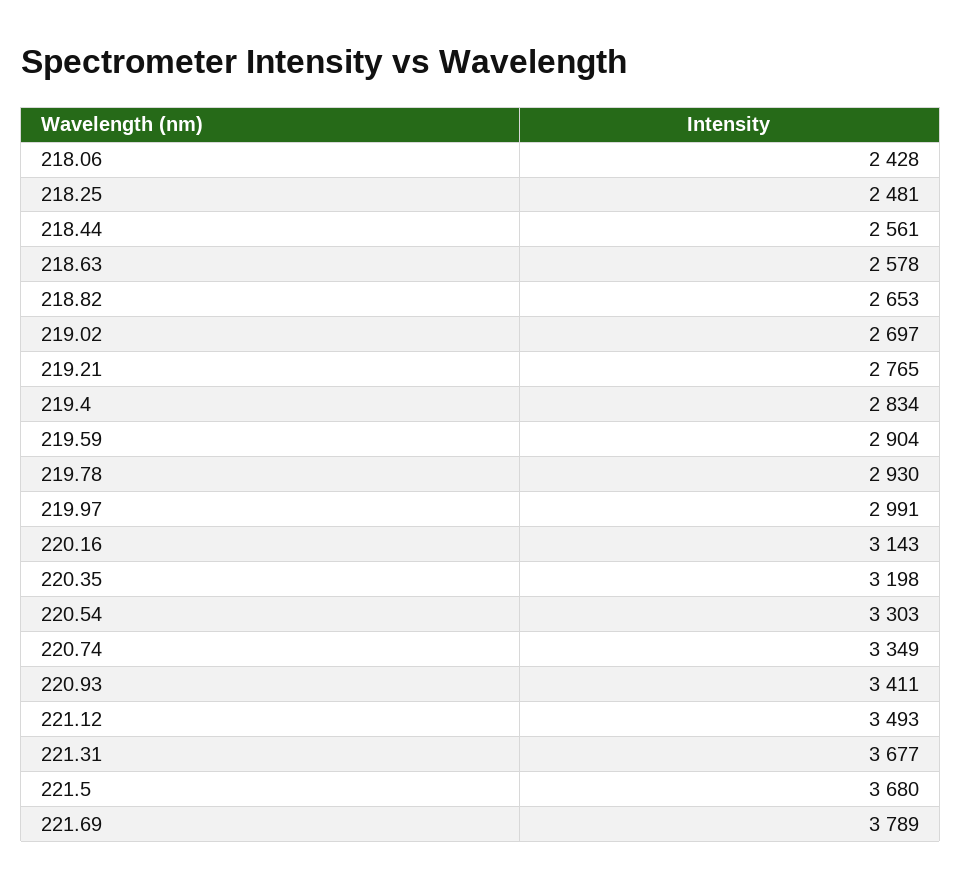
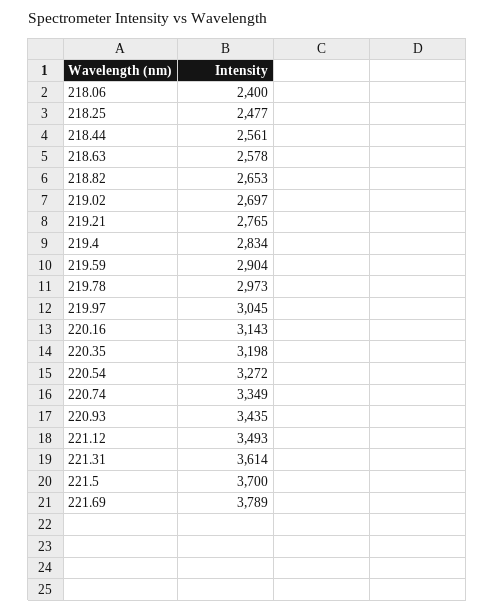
218.06: 2428 -> 2400
218.25: 2481 -> 2477
219.78: 2930 -> 2973
219.97: 2991 -> 3045
220.54: 3303 -> 3272
220.93: 3411 -> 3435
221.31: 3677 -> 3614
221.5: 3680 -> 3700

